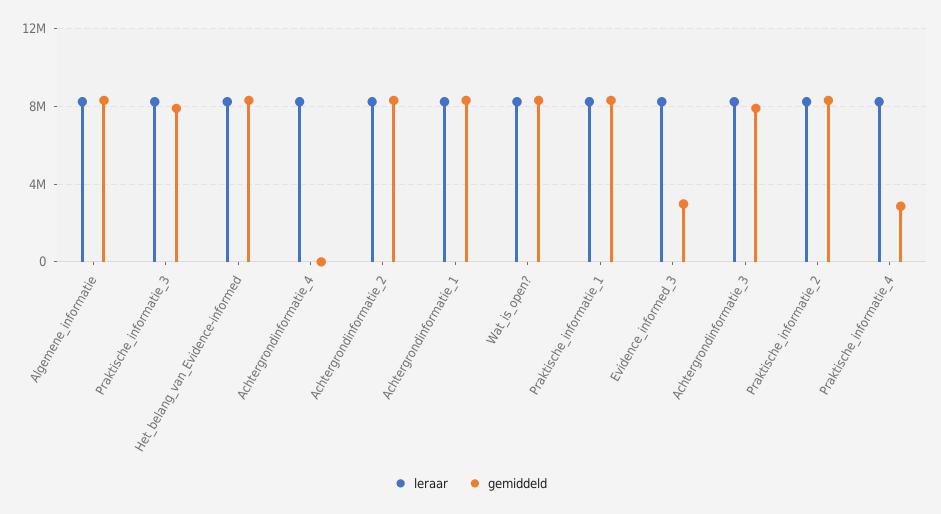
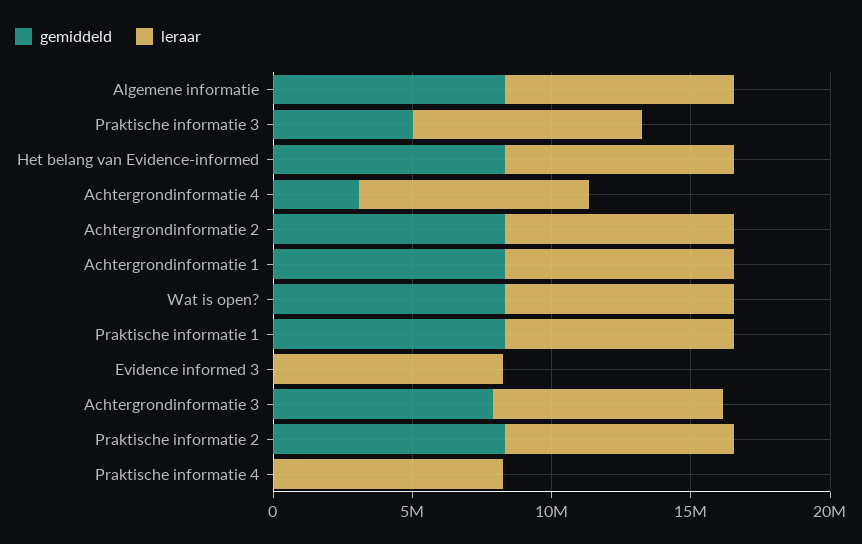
gemiddeld, Praktische_informatie_3: 8000000 -> 5000000
gemiddeld, Achtergrondinformatie_4: 0 -> 3000000
gemiddeld, Evidence_informed_3: 3000000 -> 0
gemiddeld, Praktische_informatie_4: 3000000 -> 0

